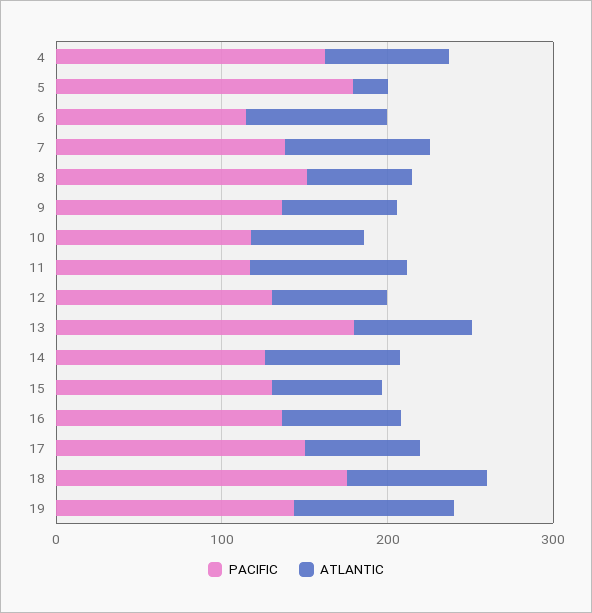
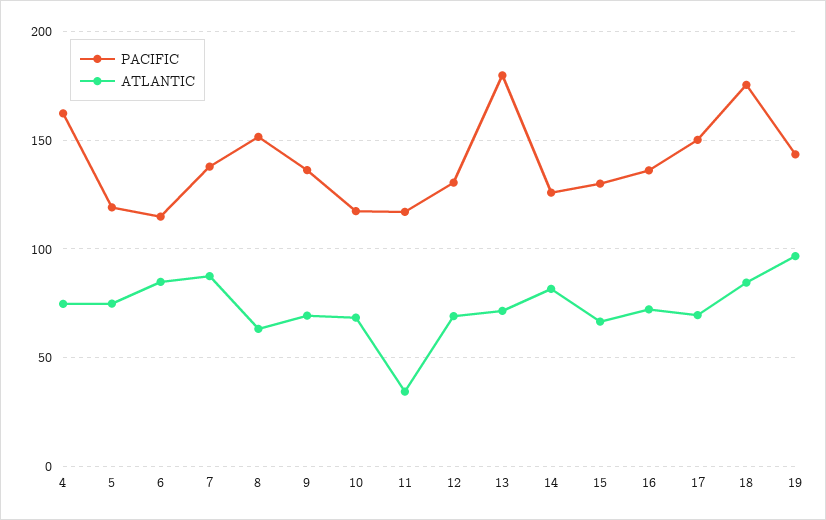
PACIFIC, 5: 180 -> 120
ATLANTIC, 5: 20 -> 75
ATLANTIC, 11: 100 -> 35

